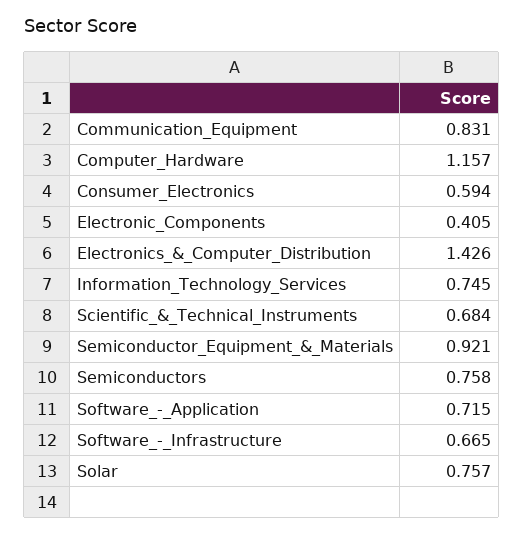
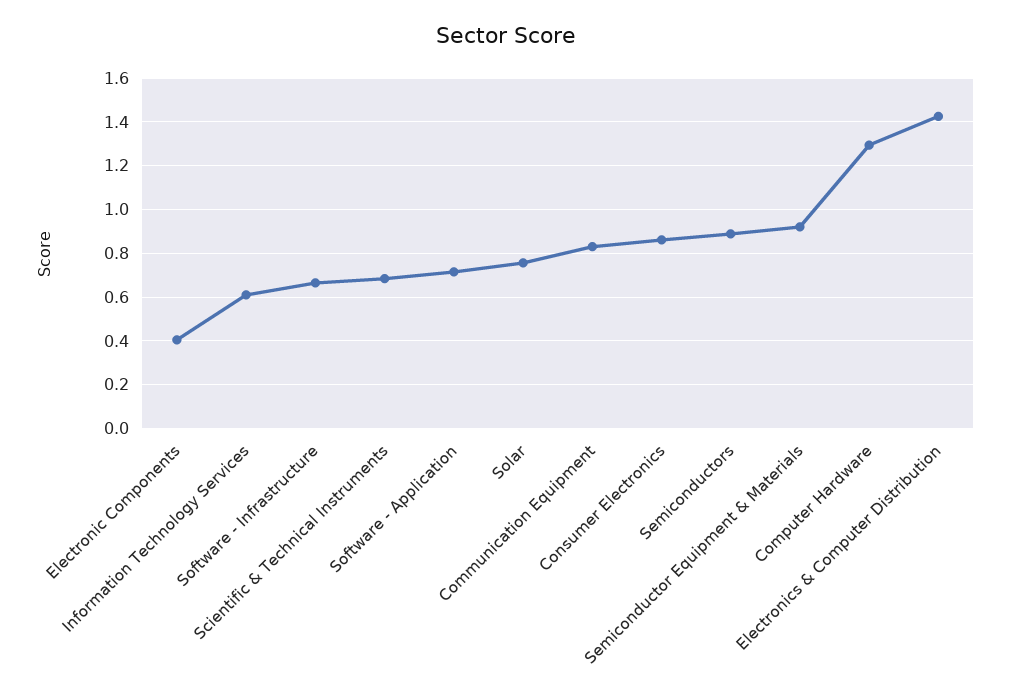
Computer_Hardware: 1.157 -> 1.3
Consumer_Electronics: 0.594 -> 0.85
Information_Technology_Services: 0.745 -> 0.6
Semiconductors: 0.758 -> 0.9

